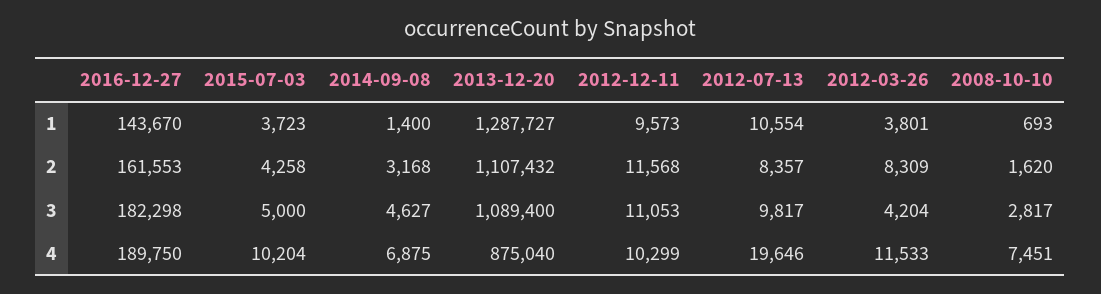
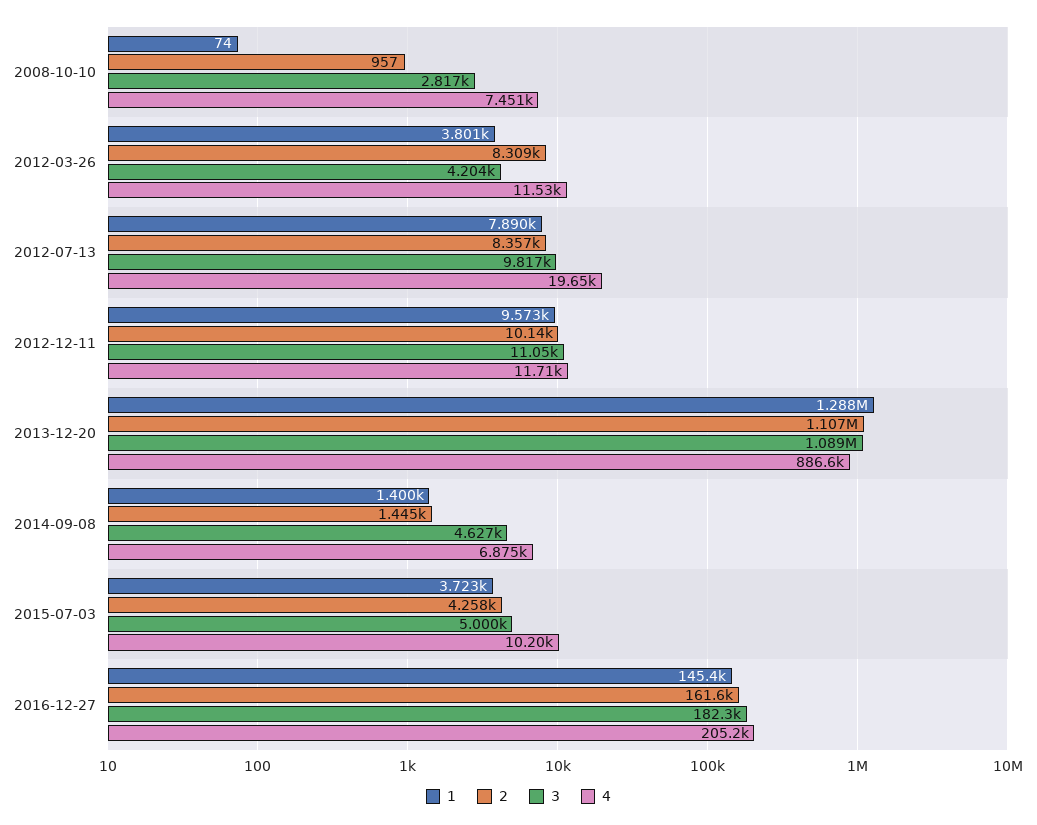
1, 2016-12-27: 143670 -> 145400
1, 2012-07-13: 10554 -> 7890
1, 2008-10-10: 693 -> 74
2, 2014-09-08: 3168 -> 1445
2, 2012-12-11: 11568 -> 10140
2, 2008-10-10: 1620 -> 957
4, 2016-12-27: 189750 -> 205200
4, 2013-12-20: 875040 -> 886600
4, 2012-12-11: 10299 -> 11710

